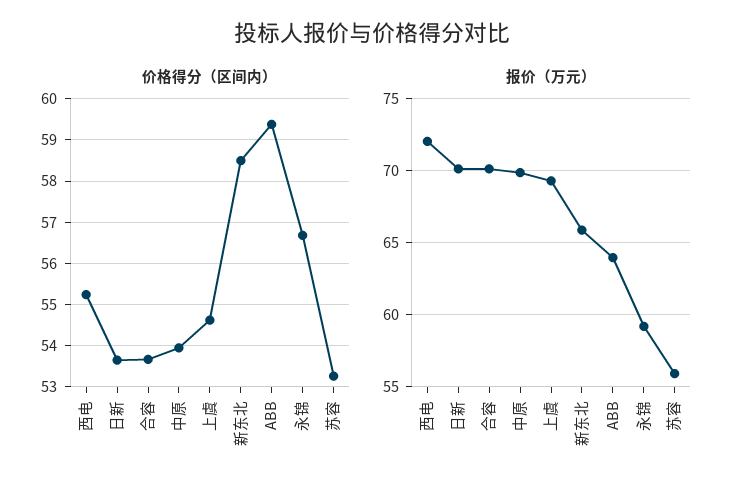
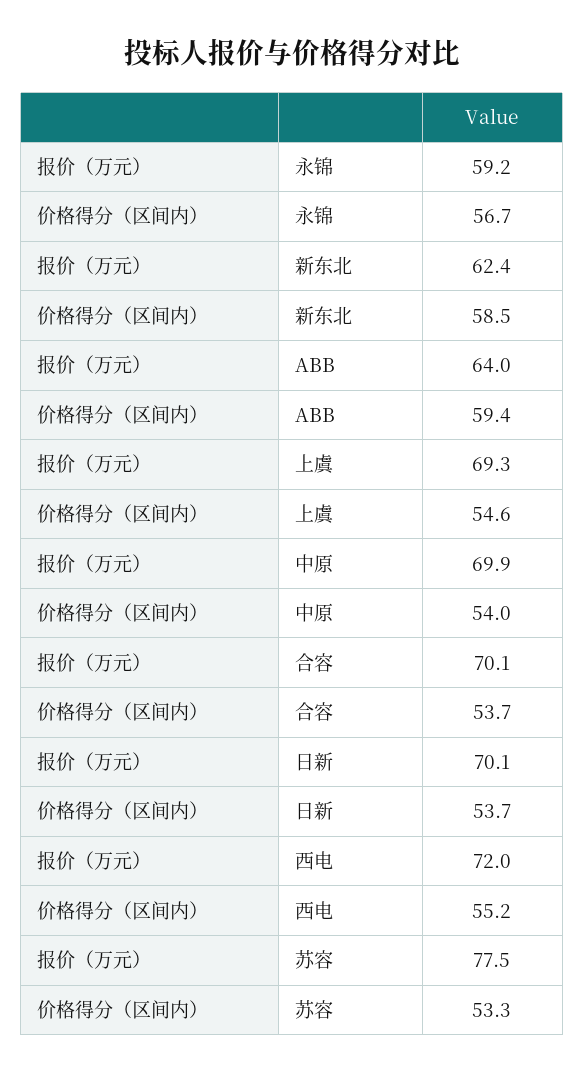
报价（万元）, 新东北: 66 -> 62.4
报价（万元）, 苏容: 56 -> 77.5

